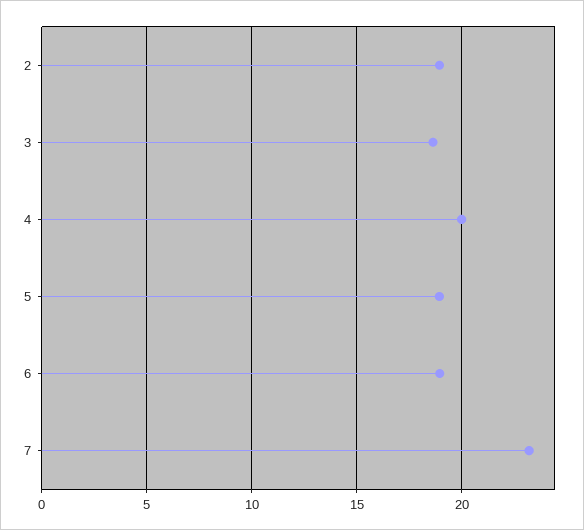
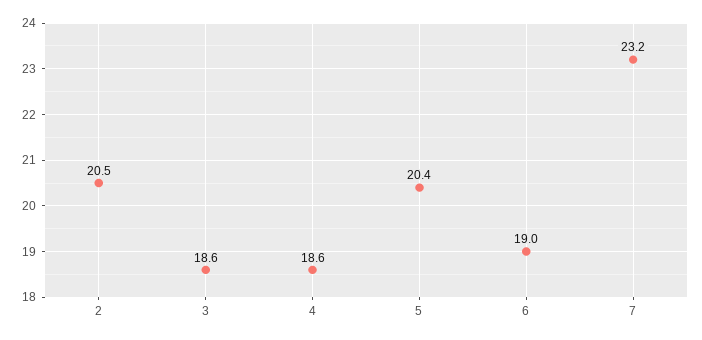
2: 19 -> 20.5
4: 20 -> 18.6
5: 19 -> 20.4

